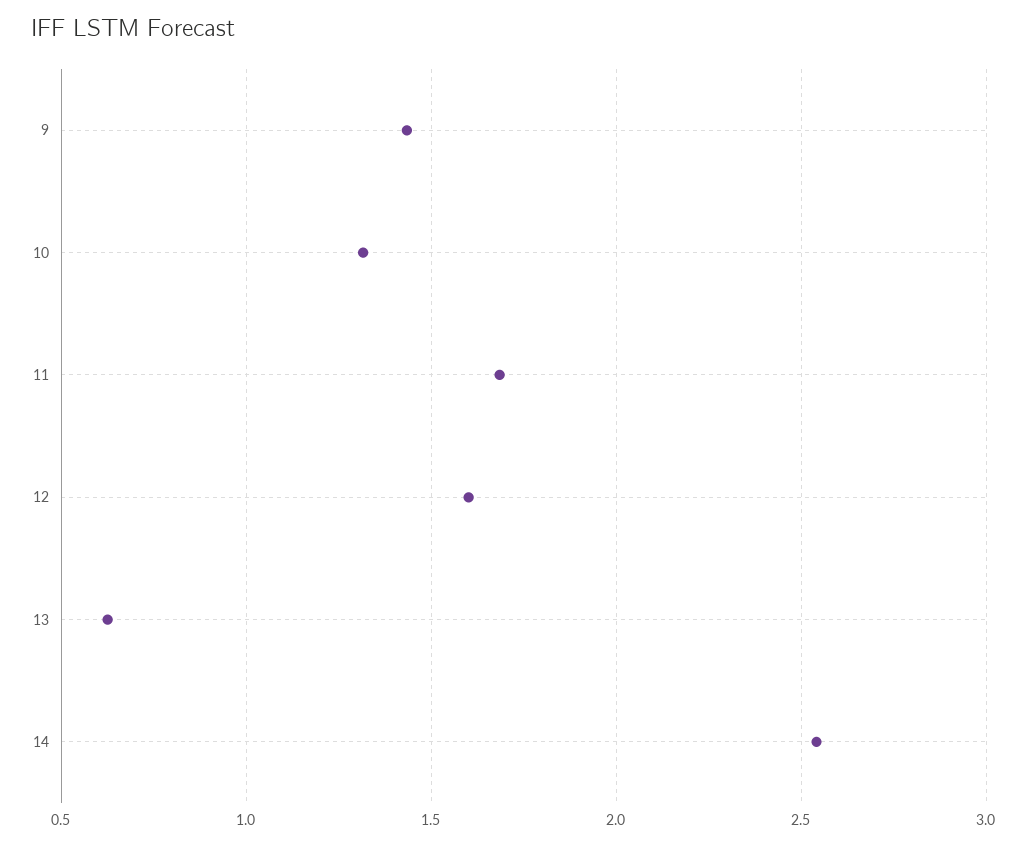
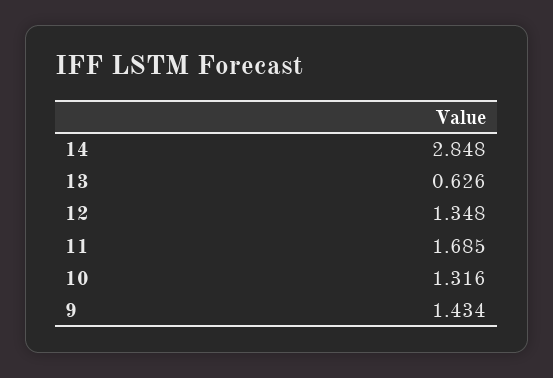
12: 1.6 -> 1.348
14: 2.55 -> 2.848

